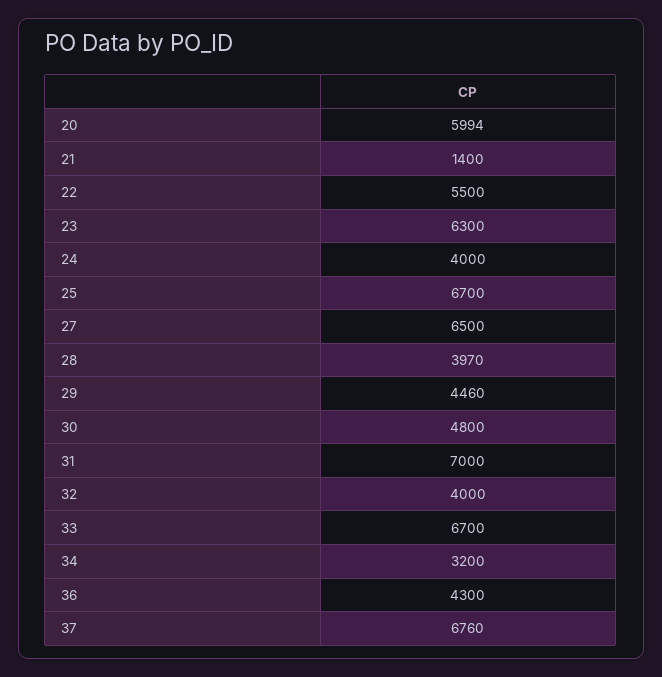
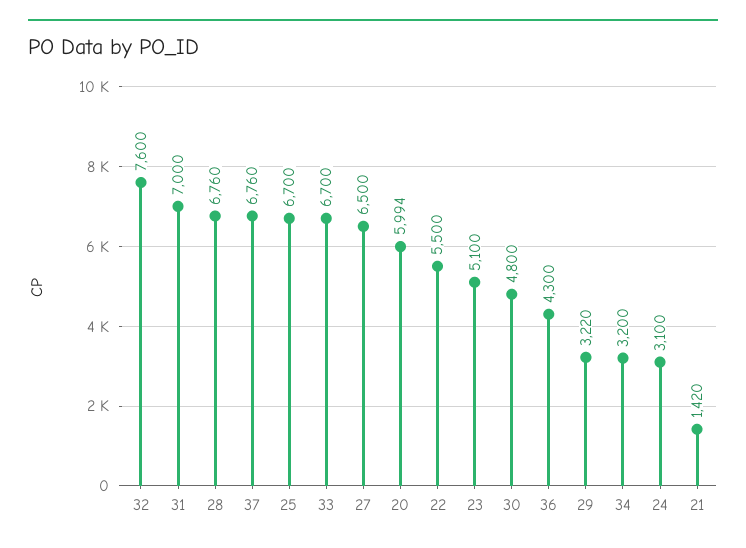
21: 1400 -> 1420
23: 6300 -> 5100
24: 4000 -> 3100
28: 3970 -> 6760
29: 4460 -> 3220
32: 4000 -> 7600

